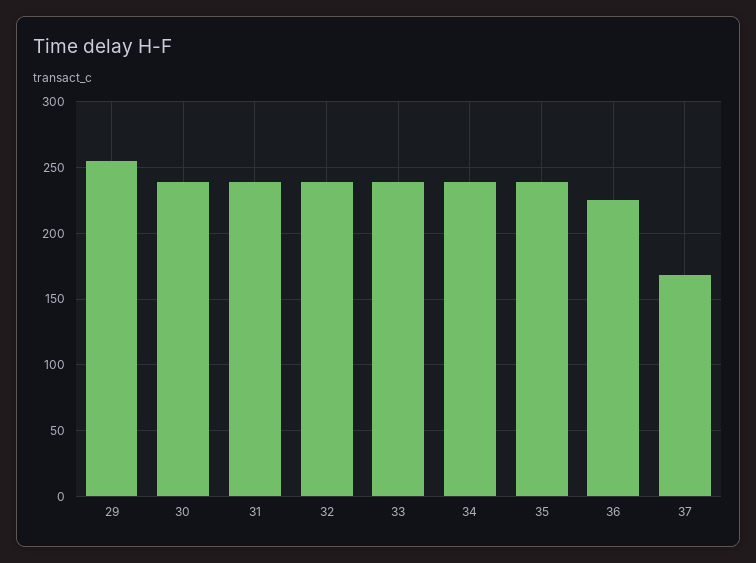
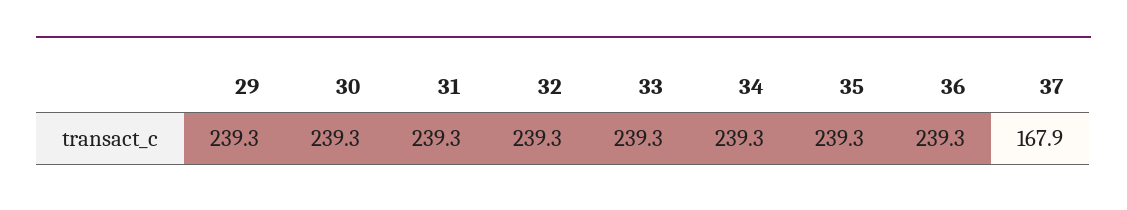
29: 255 -> 239.3
36: 225 -> 239.3

